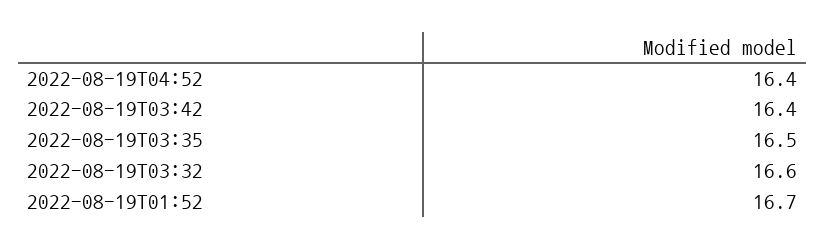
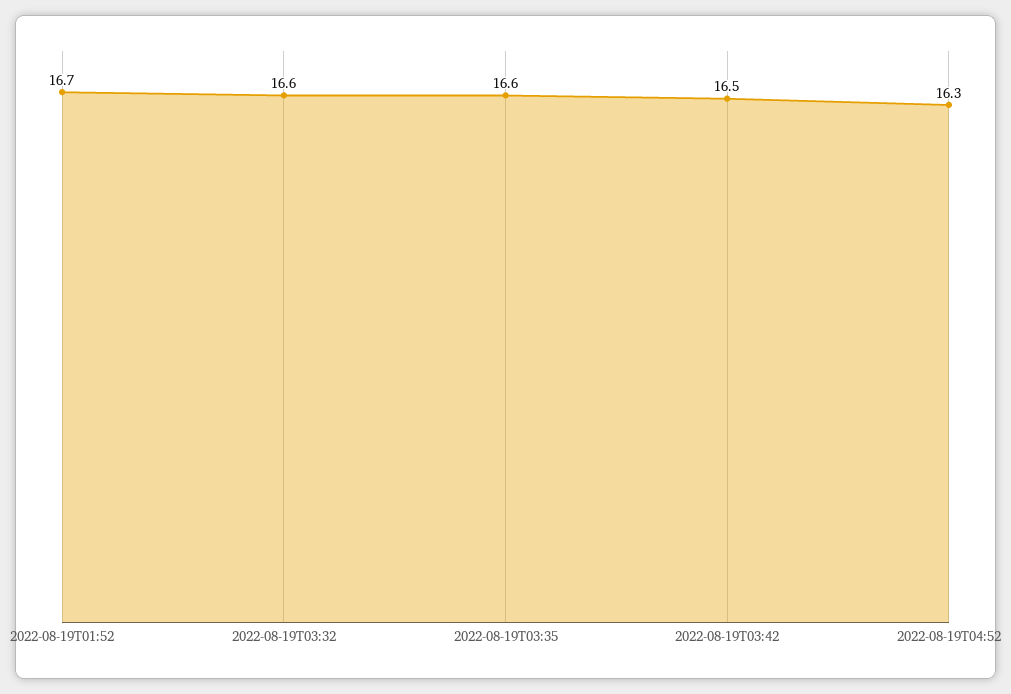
2022-08-19T04:52: 16.4 -> 16.3
2022-08-19T03:42: 16.4 -> 16.5
2022-08-19T03:35: 16.5 -> 16.6

